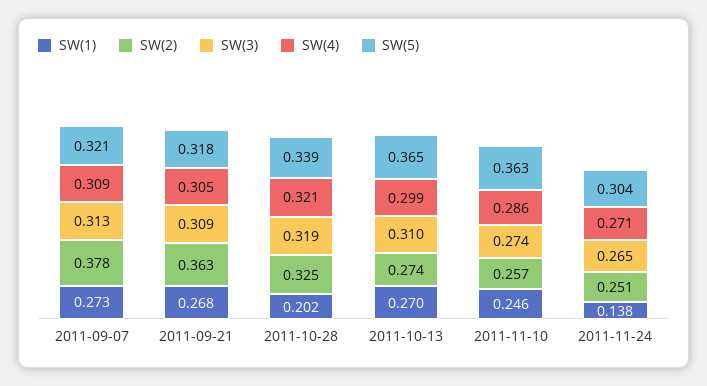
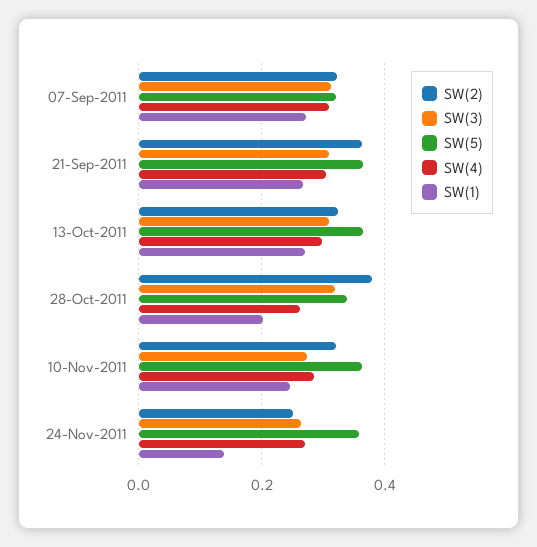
SW(2), 2011-09-07: 0.378 -> 0.32
SW(5), 2011-09-21: 0.318 -> 0.36
SW(2), 2011-10-28: 0.325 -> 0.38
SW(4), 2011-10-28: 0.321 -> 0.26
SW(2), 2011-10-13: 0.274 -> 0.32
SW(2), 2011-11-10: 0.257 -> 0.32
SW(5), 2011-11-24: 0.304 -> 0.36

